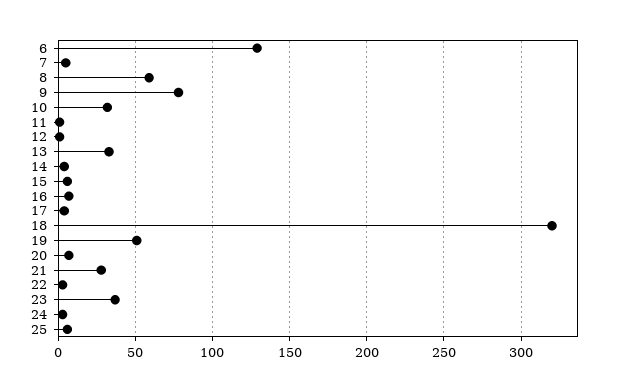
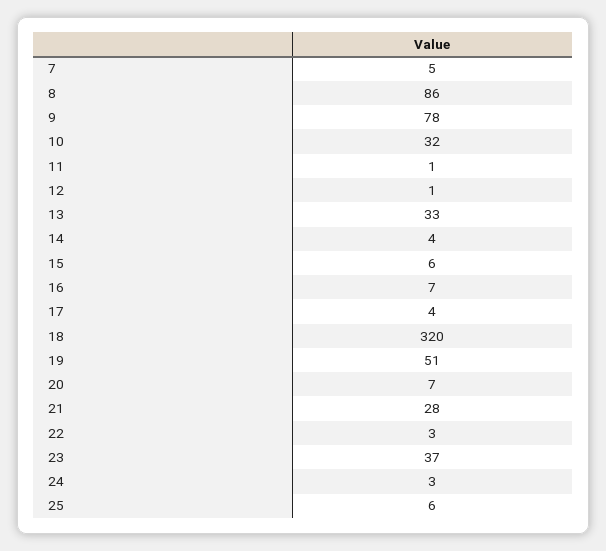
6: 130 -> none
8: 60 -> 86

